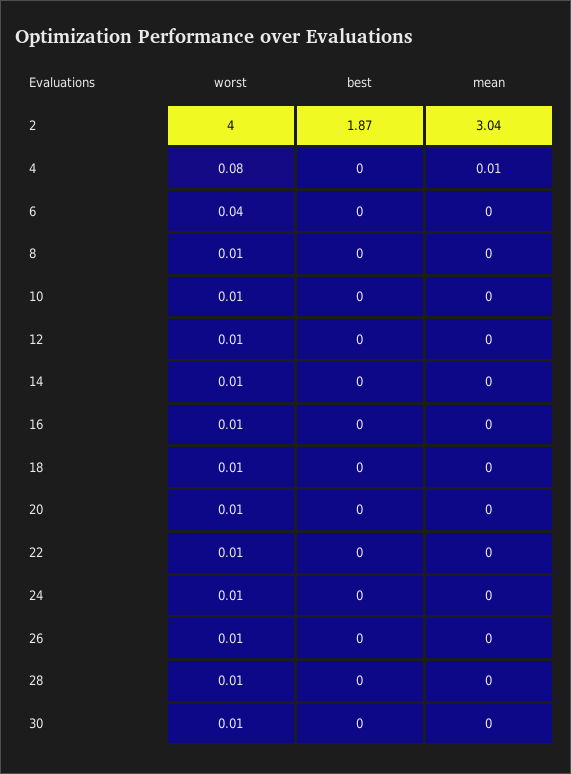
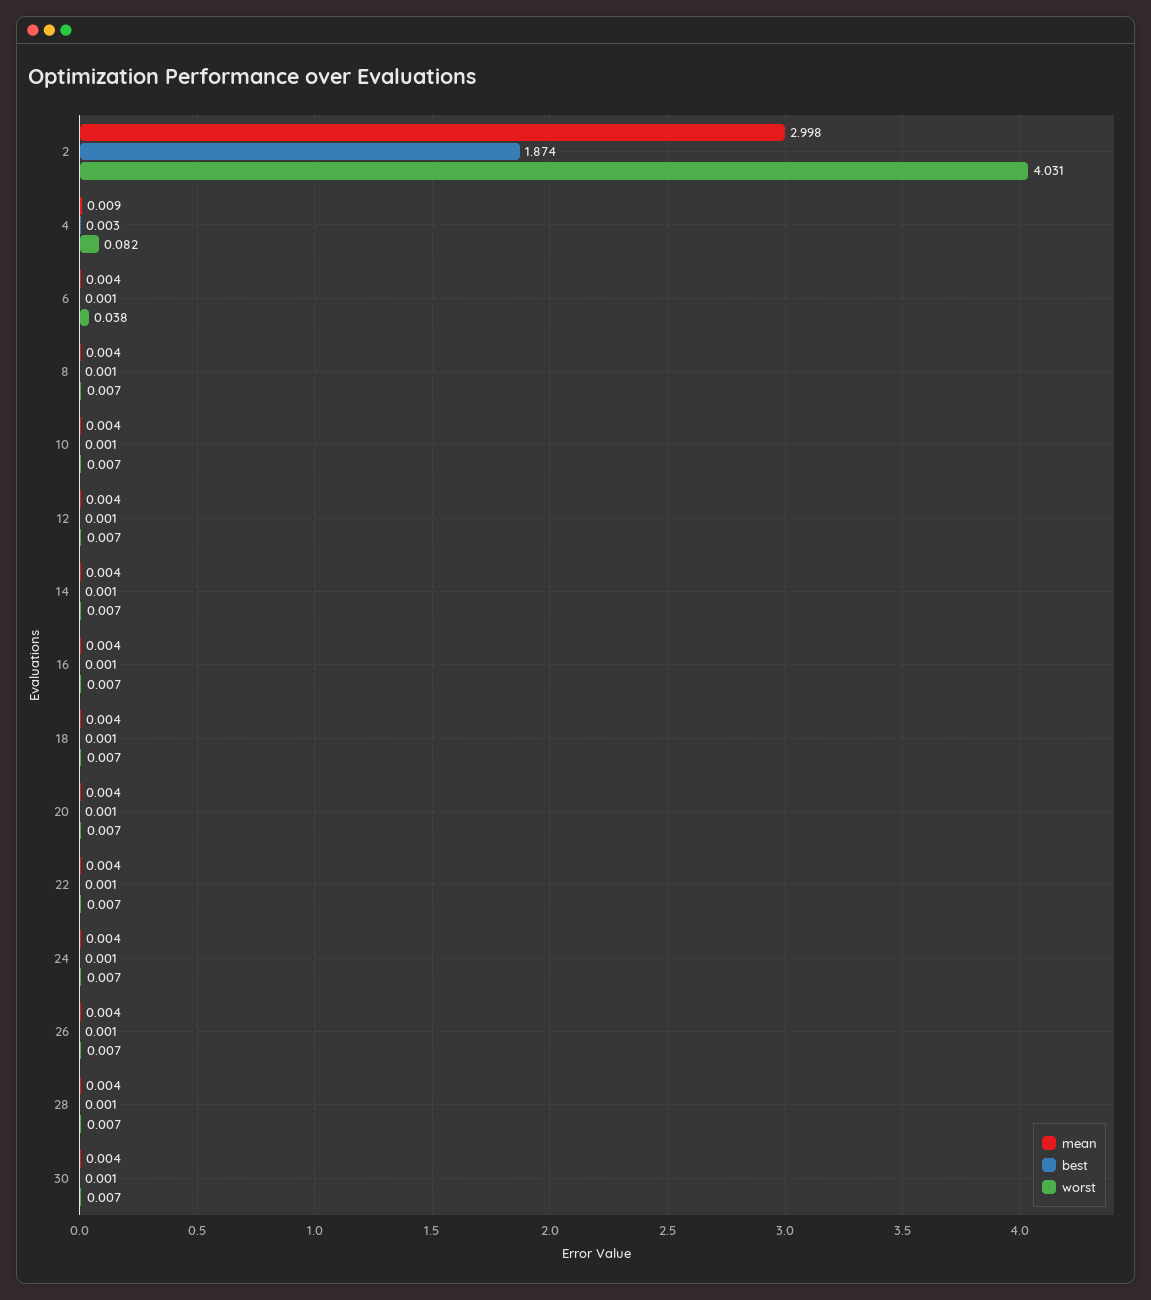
worst, 2: 4 -> 4.031
mean, 2: 3.04 -> 2.998

